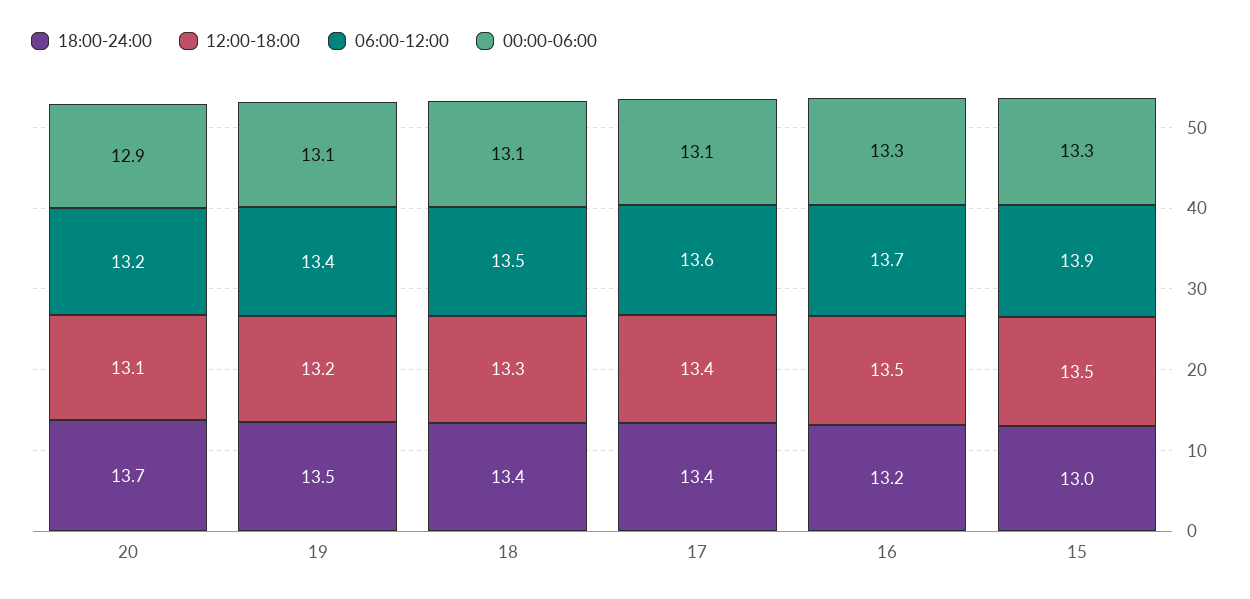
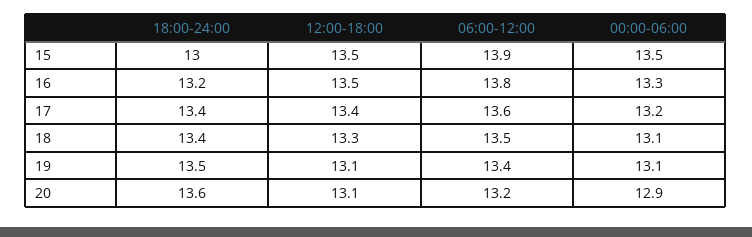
18:00-24:00, 20: 13.7 -> 13.6
12:00-18:00, 19: 13.2 -> 13.1
00:00-06:00, 17: 13.1 -> 13.2
06:00-12:00, 16: 13.7 -> 13.8
00:00-06:00, 15: 13.3 -> 13.5

